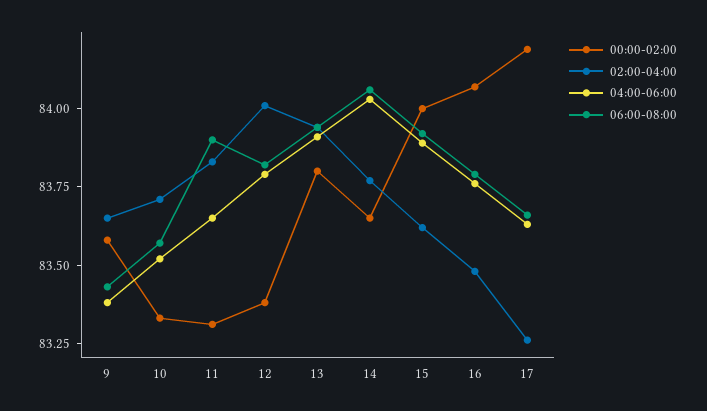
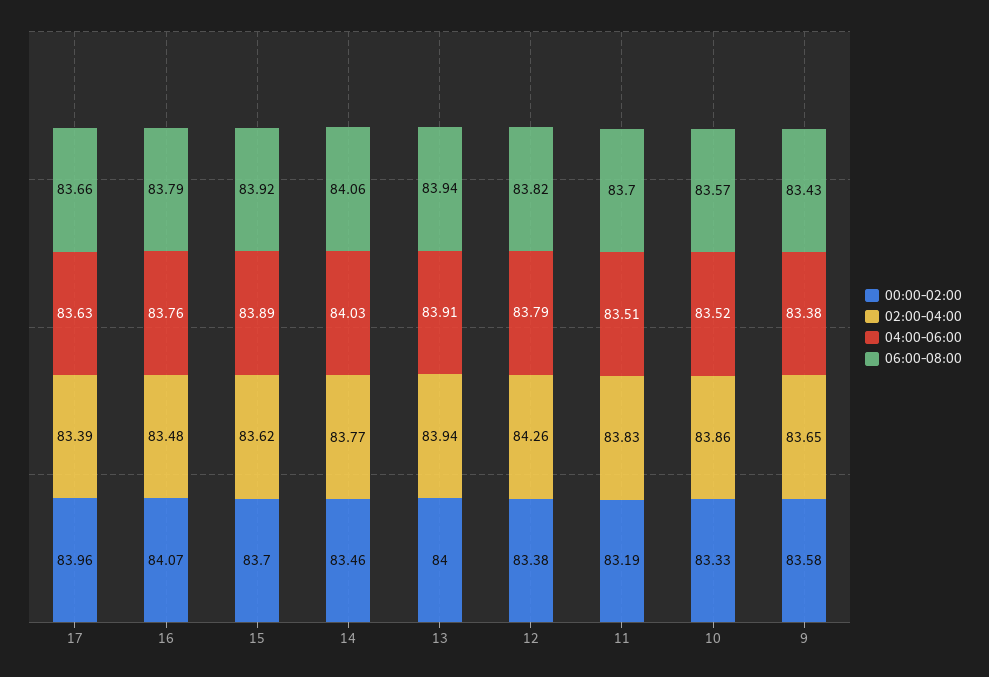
02:00-04:00, 10: 83.7 -> 83.86
00:00-02:00, 11: 83.3 -> 83.19
04:00-06:00, 11: 83.65 -> 83.51
06:00-08:00, 11: 83.9 -> 83.7
02:00-04:00, 12: 84 -> 84.26
00:00-02:00, 13: 83.8 -> 84
00:00-02:00, 14: 83.65 -> 83.46
00:00-02:00, 15: 84 -> 83.7
00:00-02:00, 17: 84.2 -> 83.96
02:00-04:00, 17: 83.25 -> 83.39

